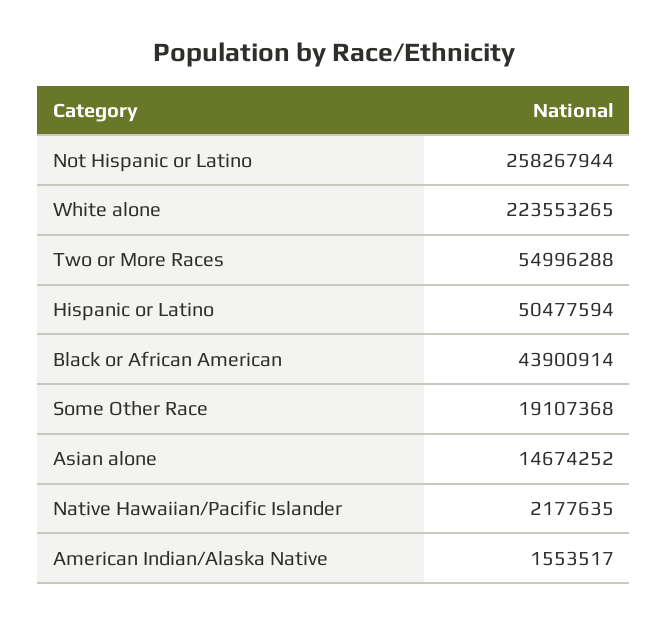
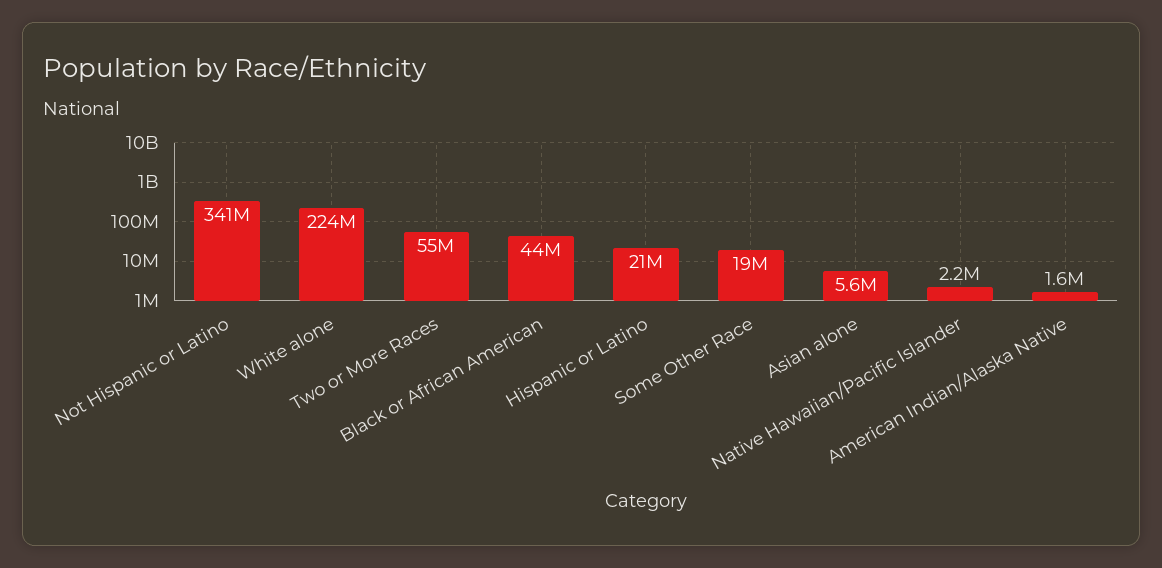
Not Hispanic or Latino: 258267944 -> 341000000
Hispanic or Latino: 50477594 -> 21000000
Asian alone: 14674252 -> 5600000

